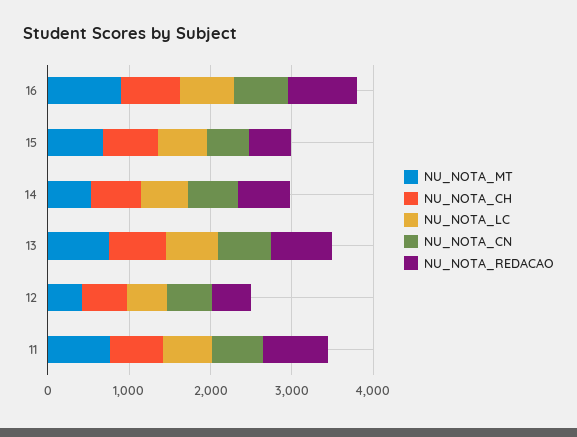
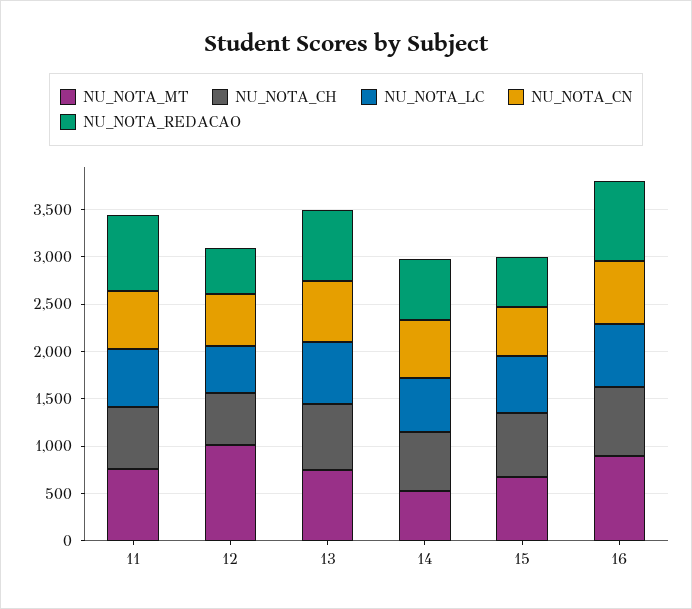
NU_NOTA_MT, 12: 400 -> 1000

